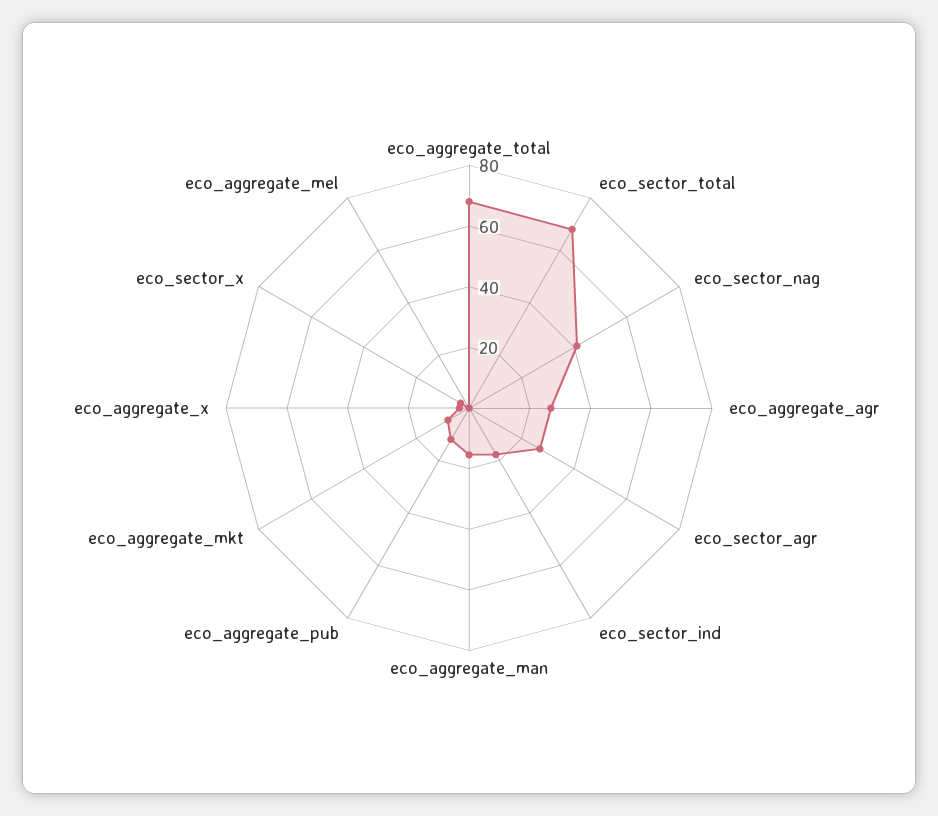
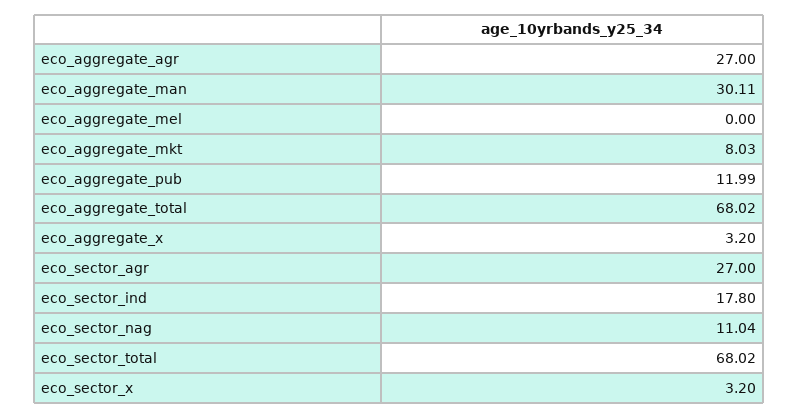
eco_sector_nag: 40 -> 11.04
eco_aggregate_man: 15 -> 30.11

